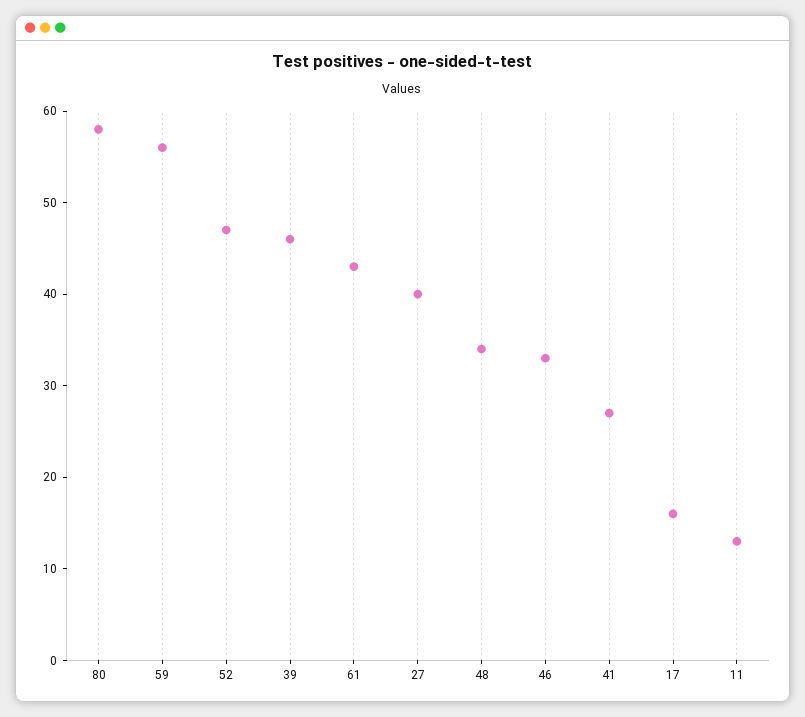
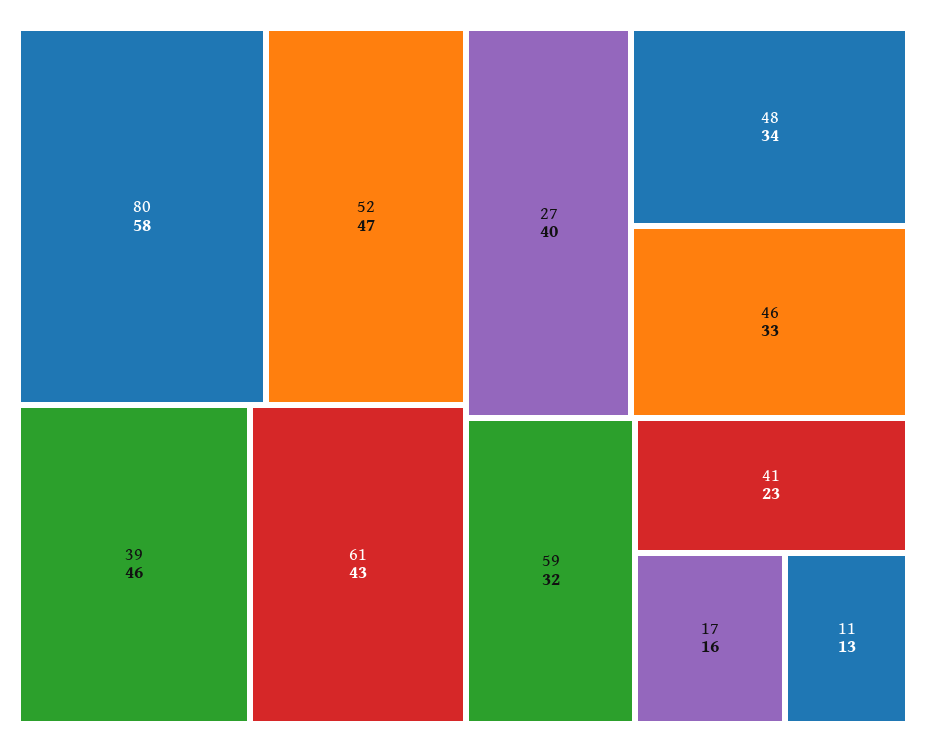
59: 56 -> 32
41: 27 -> 23

